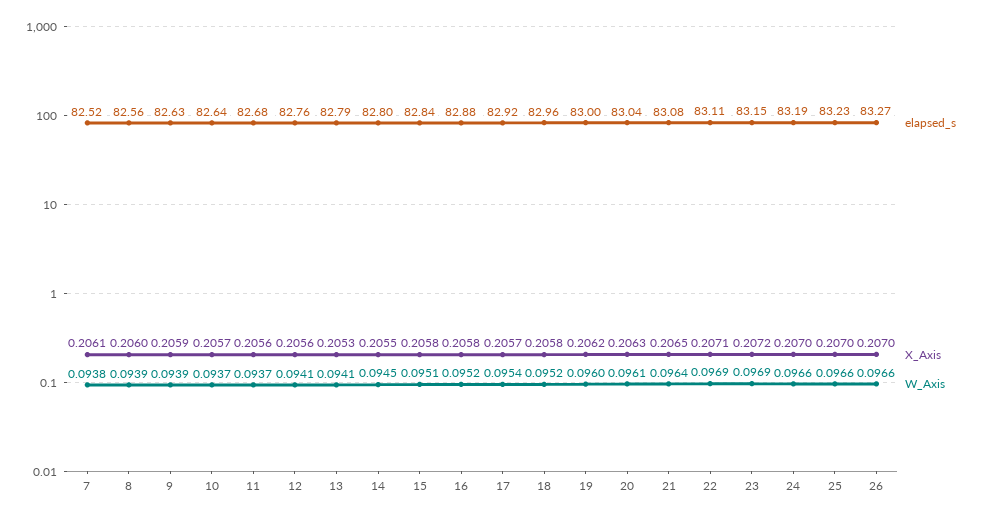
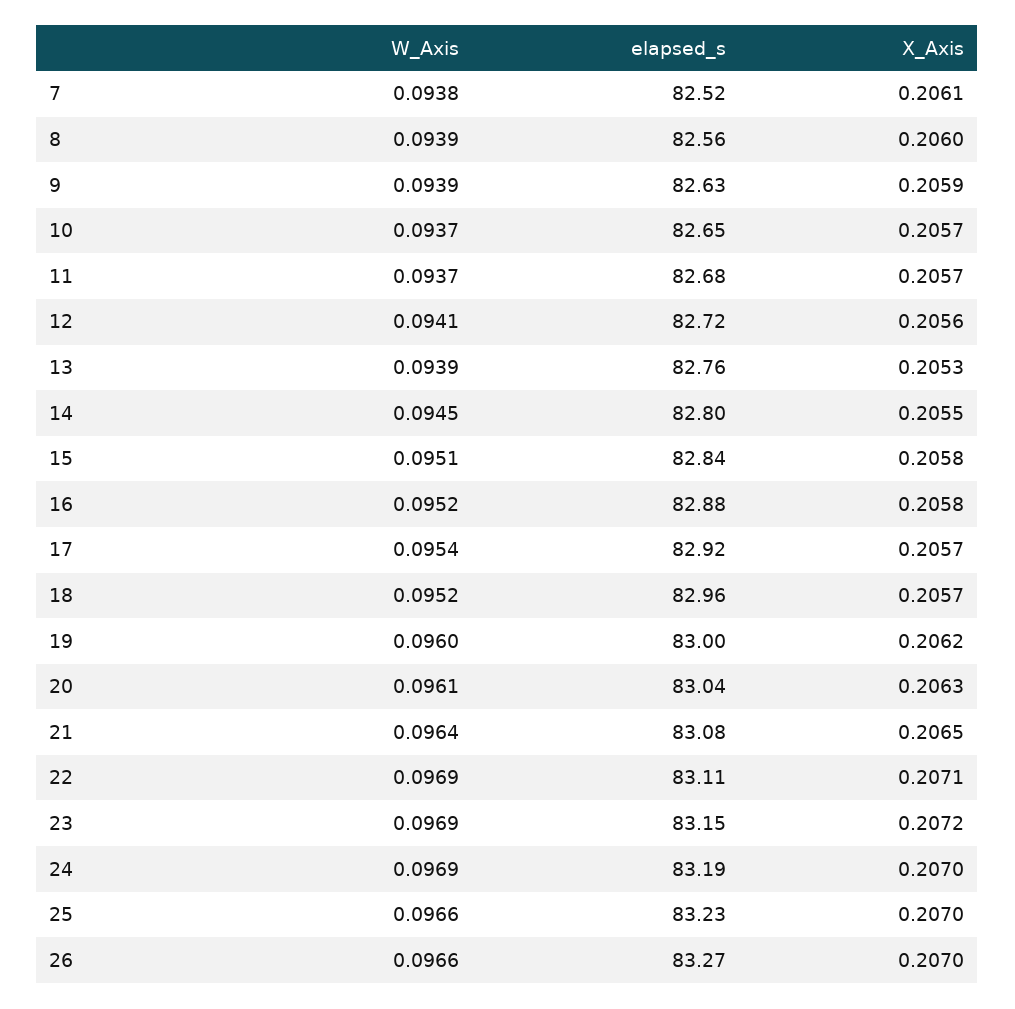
elapsed_s, 10: 82.64 -> 82.65
X_Axis, 11: 0.2056 -> 0.2057
elapsed_s, 12: 82.76 -> 82.72
elapsed_s, 13: 82.79 -> 82.76
W_Axis, 13: 0.0941 -> 0.0939
X_Axis, 18: 0.2058 -> 0.2057
W_Axis, 24: 0.0966 -> 0.0969

